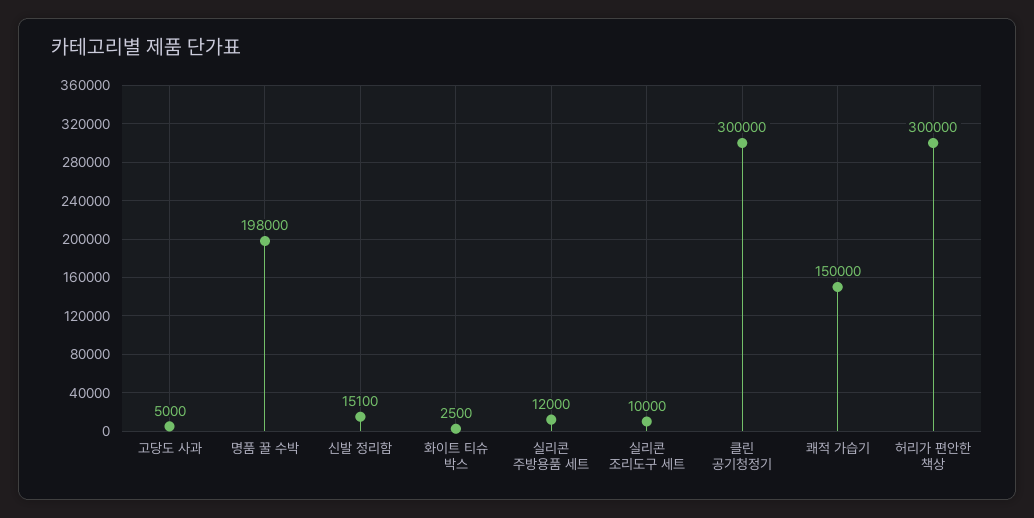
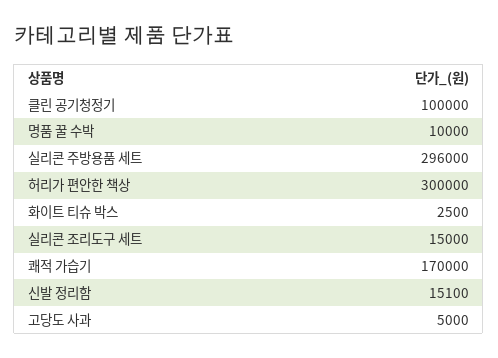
명품 꿀 수박: 198000 -> 10000
실리콘 주방용품 세트: 12000 -> 296000
실리콘 조리도구 세트: 10000 -> 15000
클린 공기청정기: 300000 -> 100000
쾌적 가습기: 150000 -> 170000

